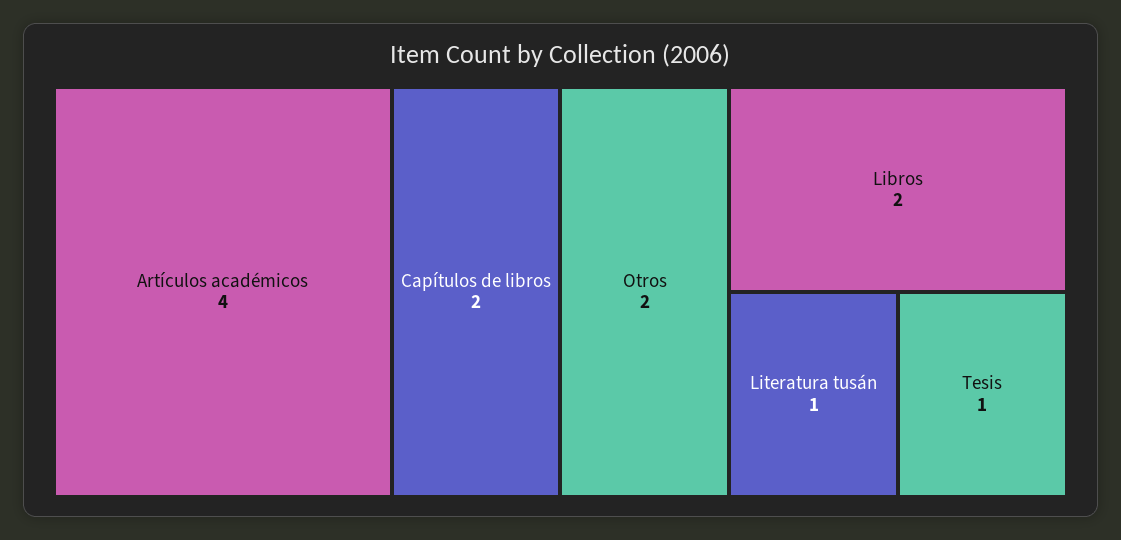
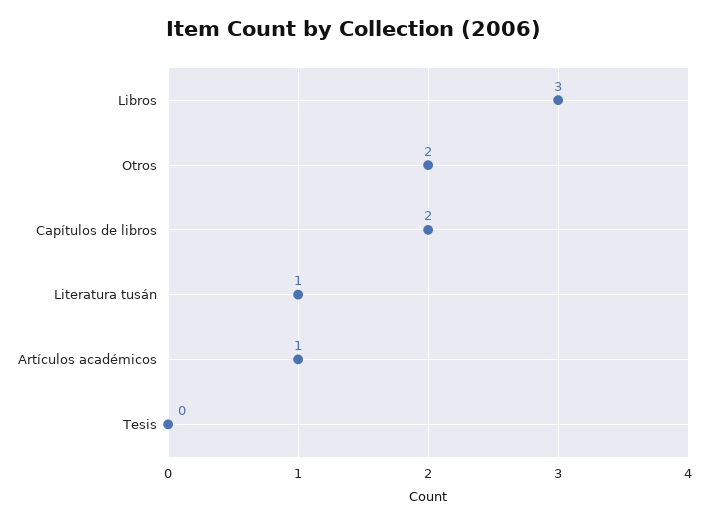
Artículos académicos: 4 -> 1
Libros: 2 -> 3
Tesis: 1 -> 0

